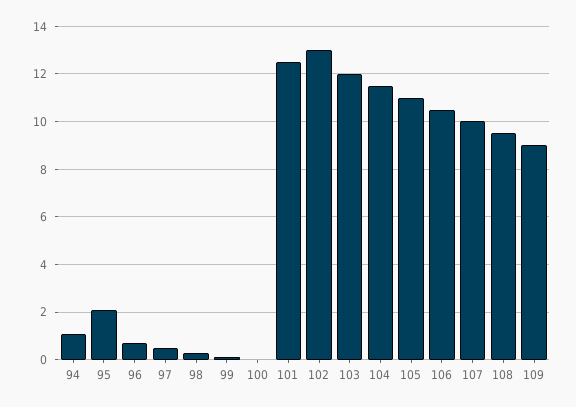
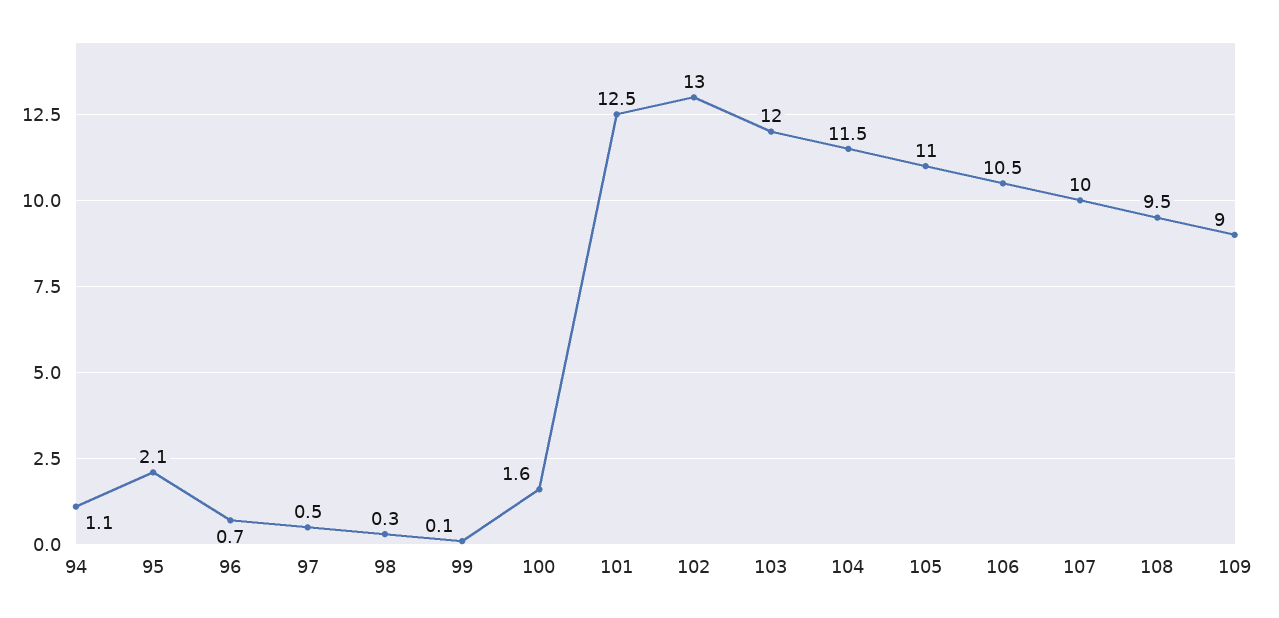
100: 0 -> 1.6

